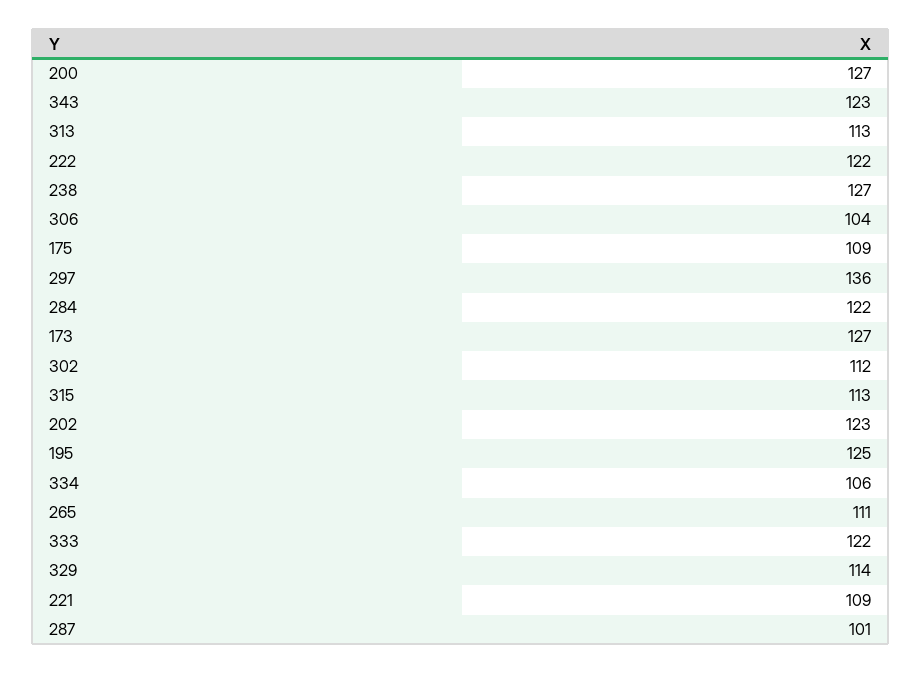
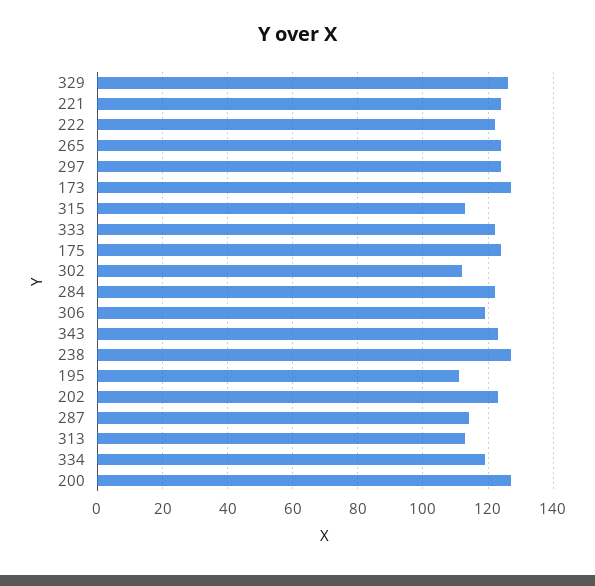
306: 104 -> 120
175: 109 -> 125
297: 136 -> 125
195: 125 -> 110
334: 106 -> 120
265: 111 -> 125
329: 114 -> 125
221: 109 -> 125
287: 101 -> 115

